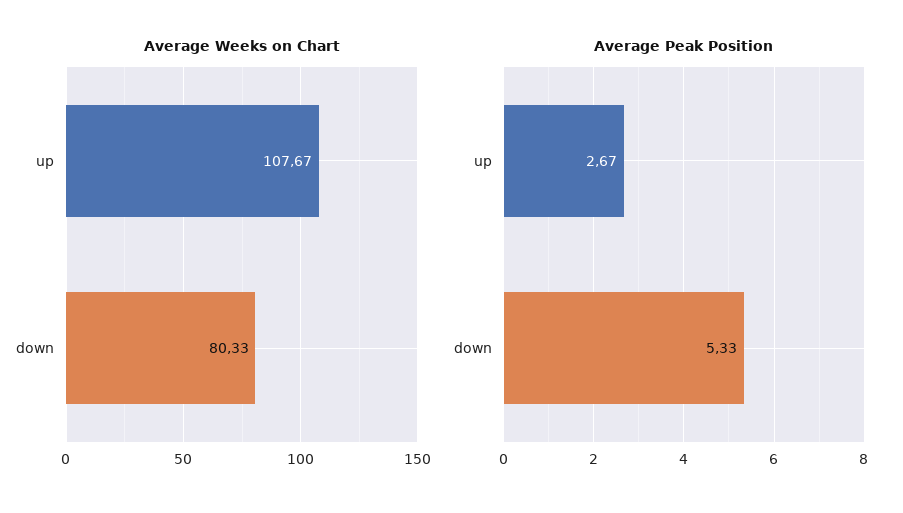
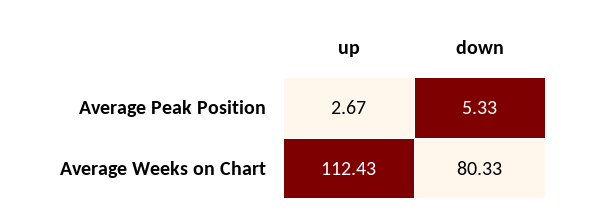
Average Weeks on Chart, up: 107.67 -> 112.43

